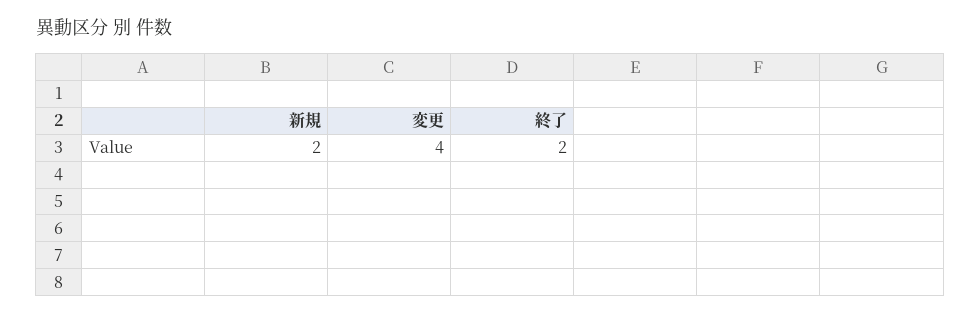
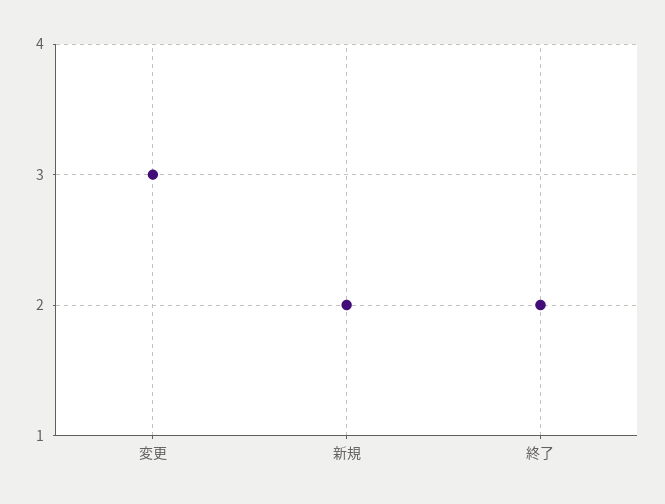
変更: 4 -> 3

